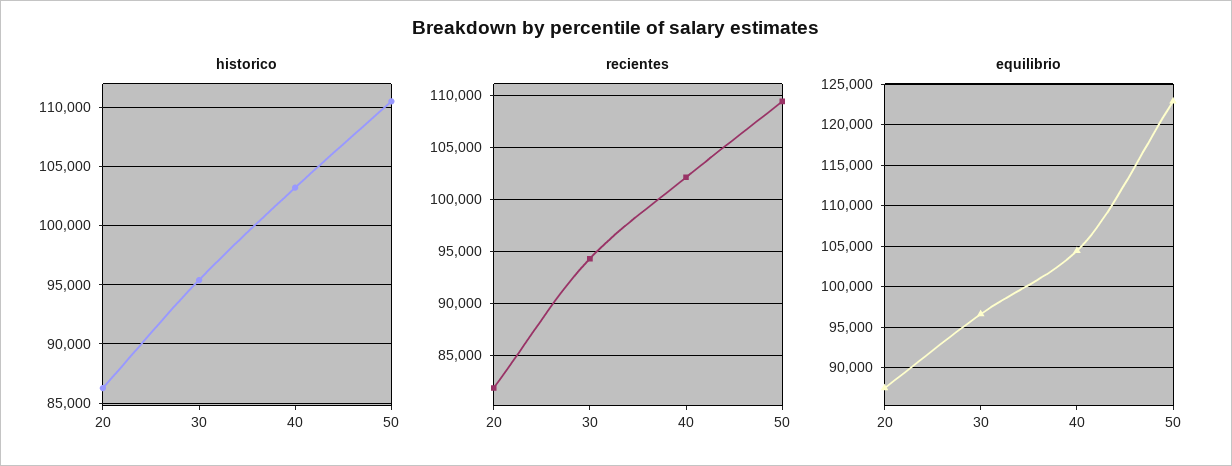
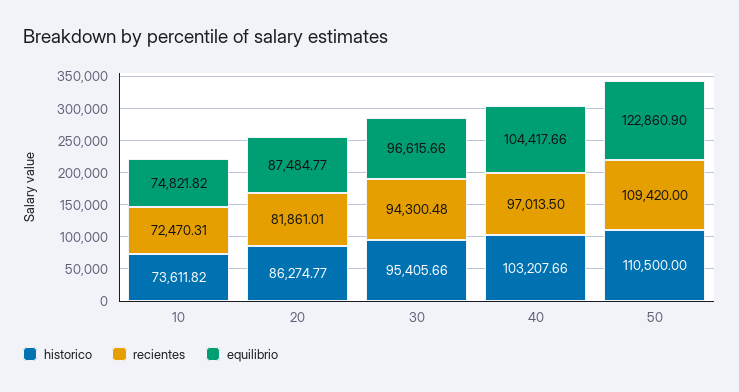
recientes, 40: 102000 -> 97013.5
historico, 10: none -> 73611.82
recientes, 10: none -> 72470.31
equilibrio, 10: none -> 74821.82

